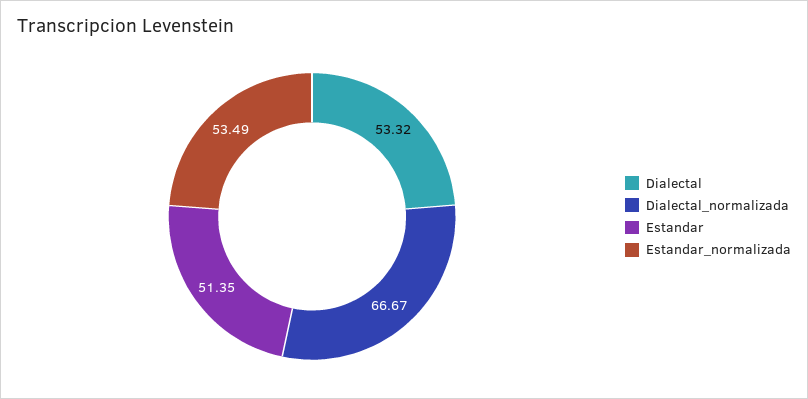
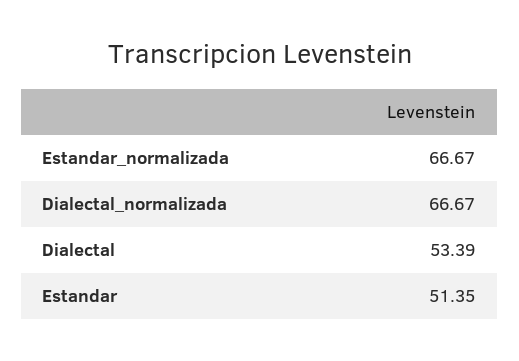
Dialectal: 53.32 -> 53.39
Estandar_normalizada: 53.49 -> 66.67

